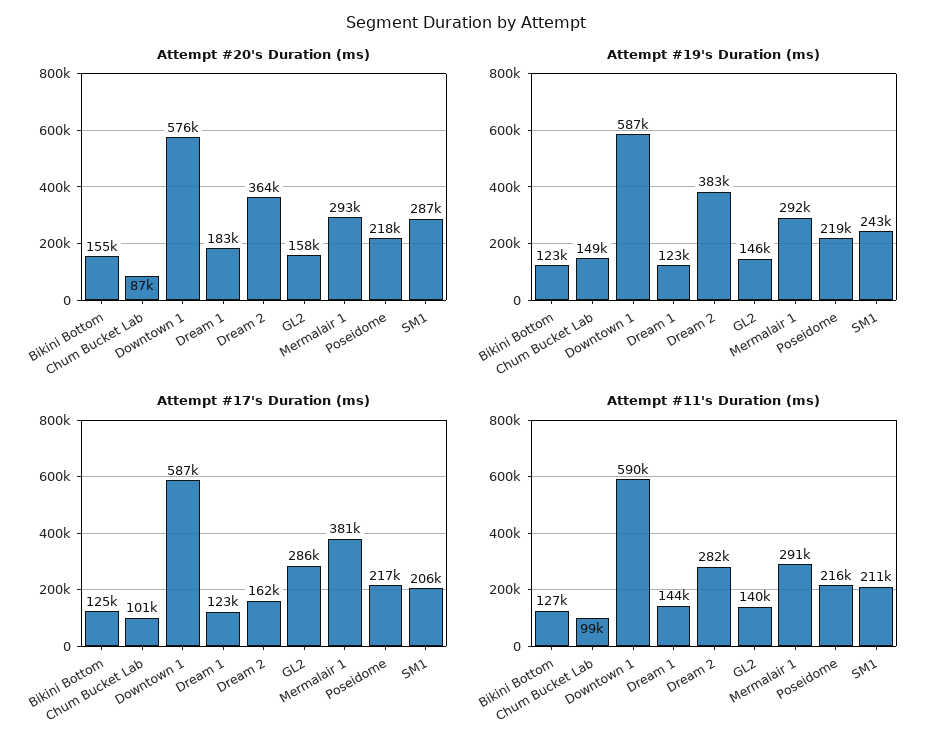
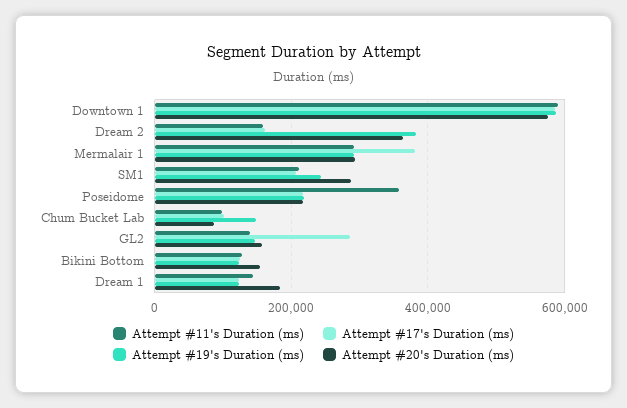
Attempt #11's Duration (ms), Dream 2: 282000 -> 160000
Attempt #11's Duration (ms), Poseidome: 216000 -> 360000

